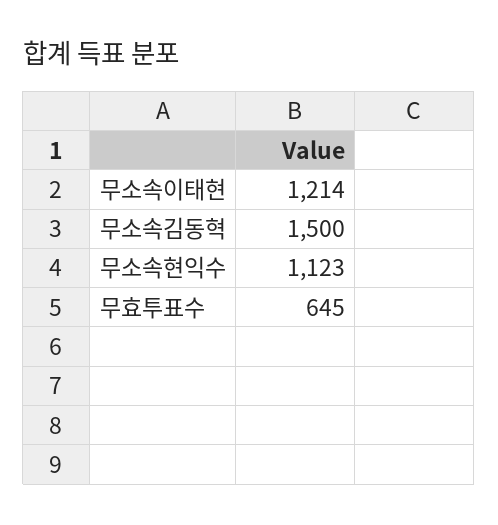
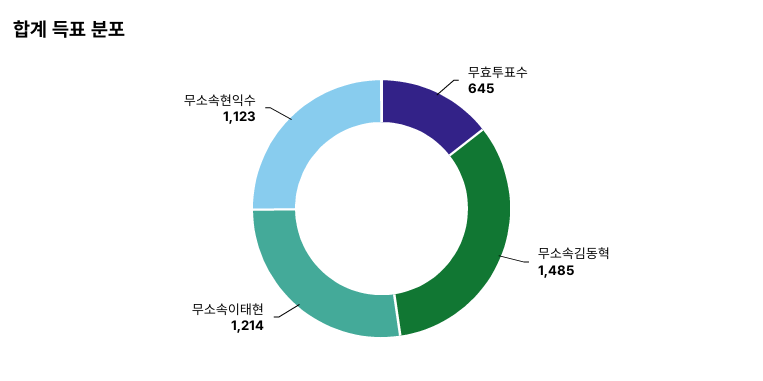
무소속김동혁: 1500 -> 1485

